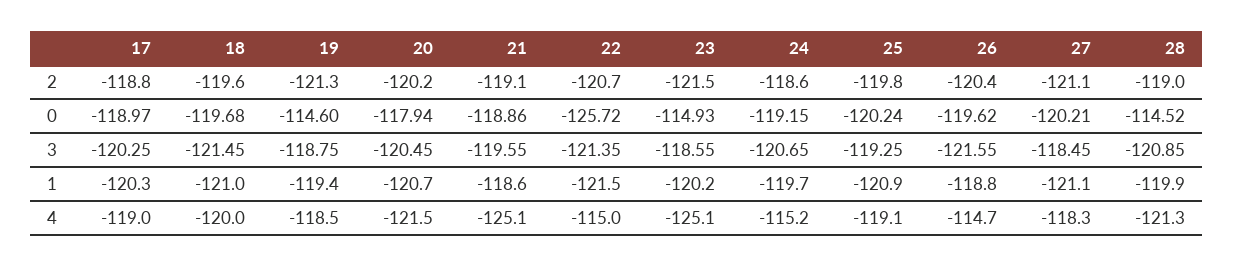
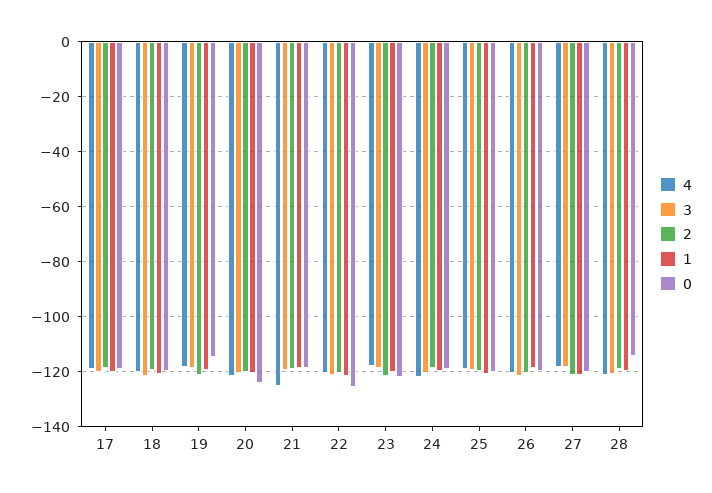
0, 20: -117.94 -> -125
0, 23: -114.93 -> -122.5
4, 22: -115 -> -120
4, 23: -125.1 -> -117.5
4, 24: -115.2 -> -122.5
4, 26: -114.7 -> -120

